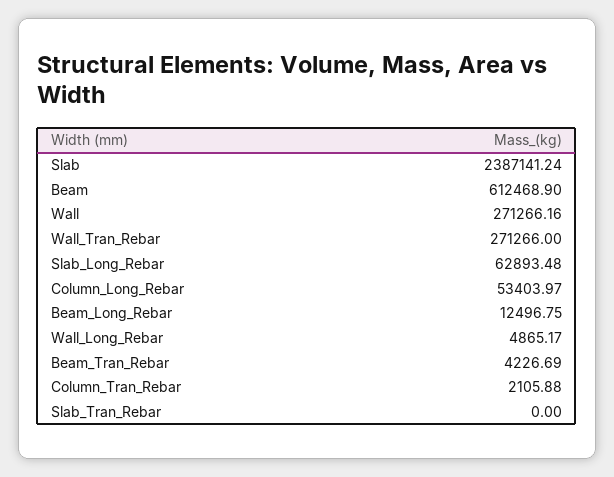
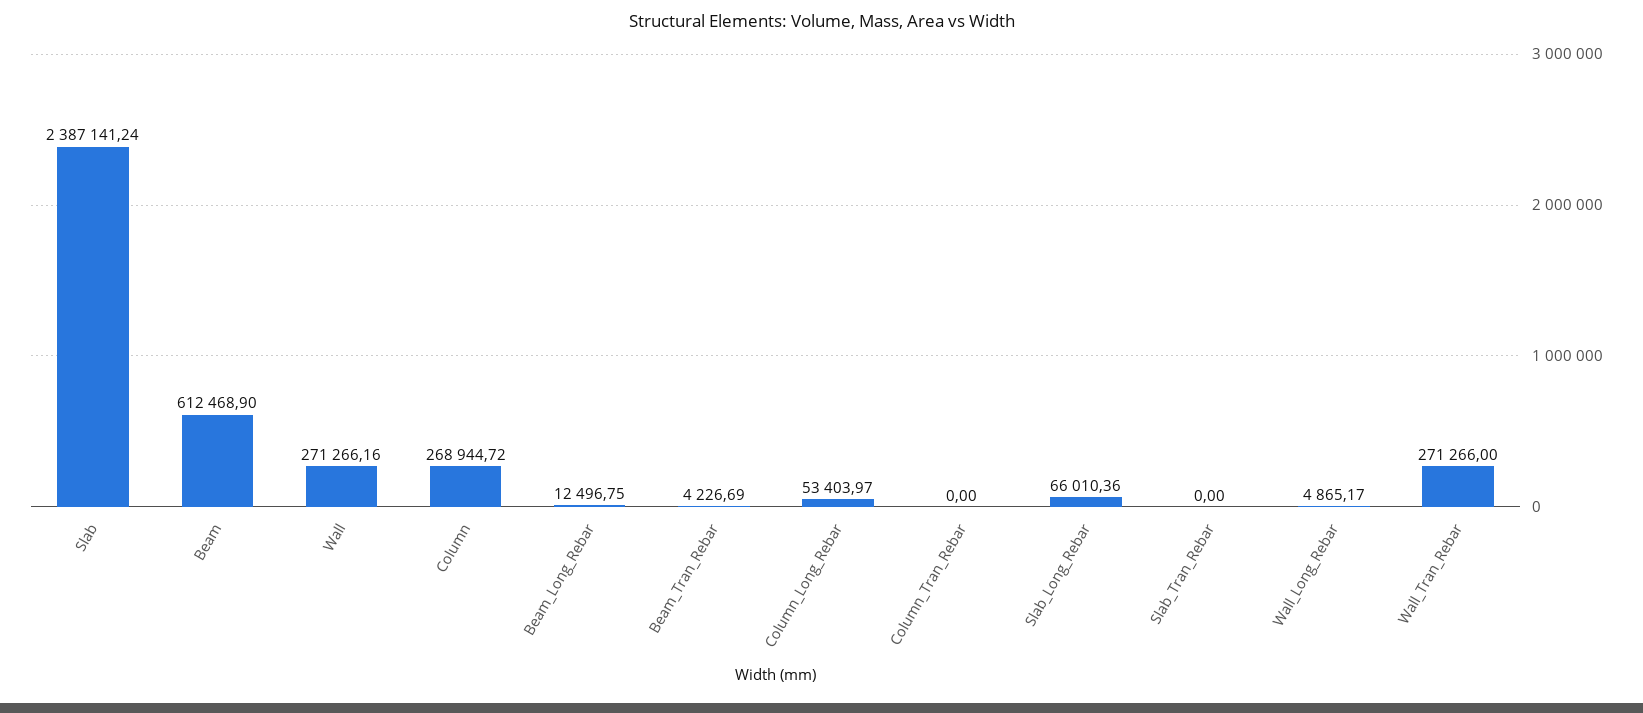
Slab_Long_Rebar: 62893.48 -> 66010.36
Column_Tran_Rebar: 2105.88 -> 0
Column: none -> 268944.72

